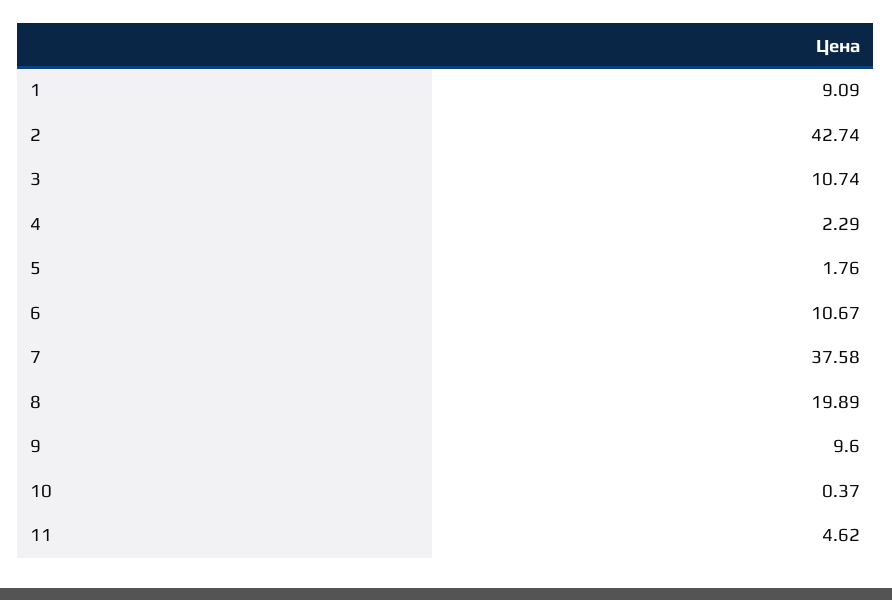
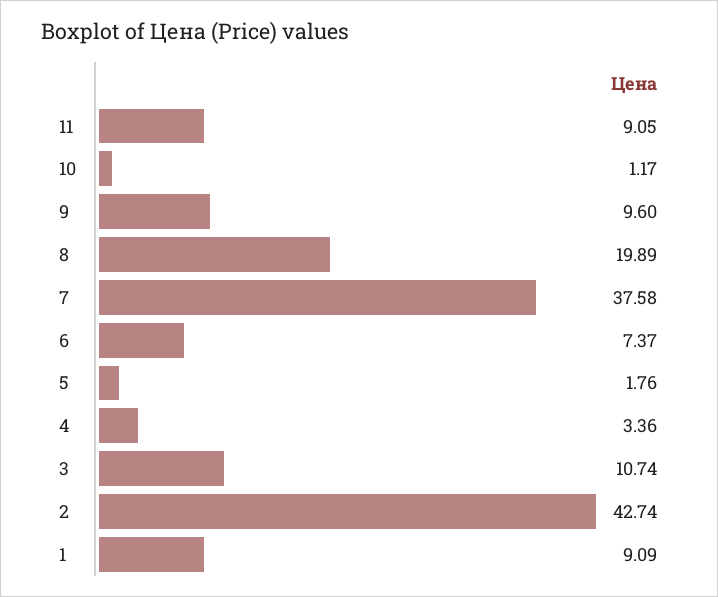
4: 2.29 -> 3.36
6: 10.67 -> 7.37
10: 0.37 -> 1.17
11: 4.62 -> 9.05

